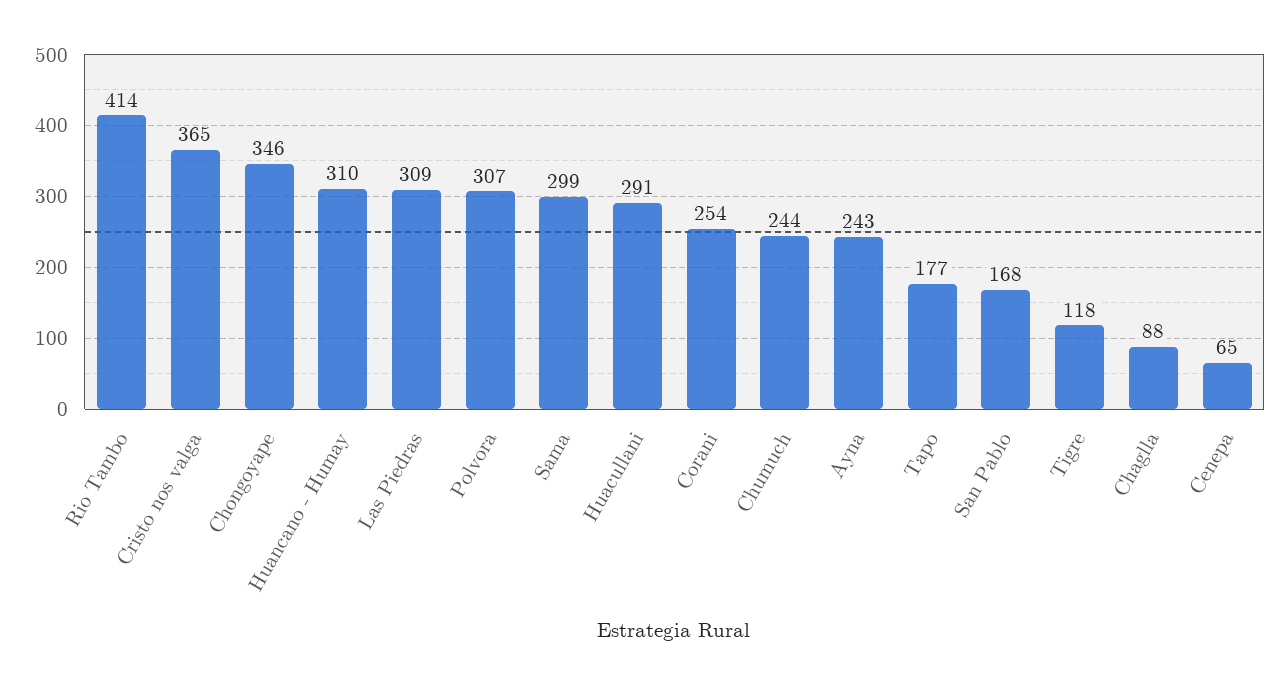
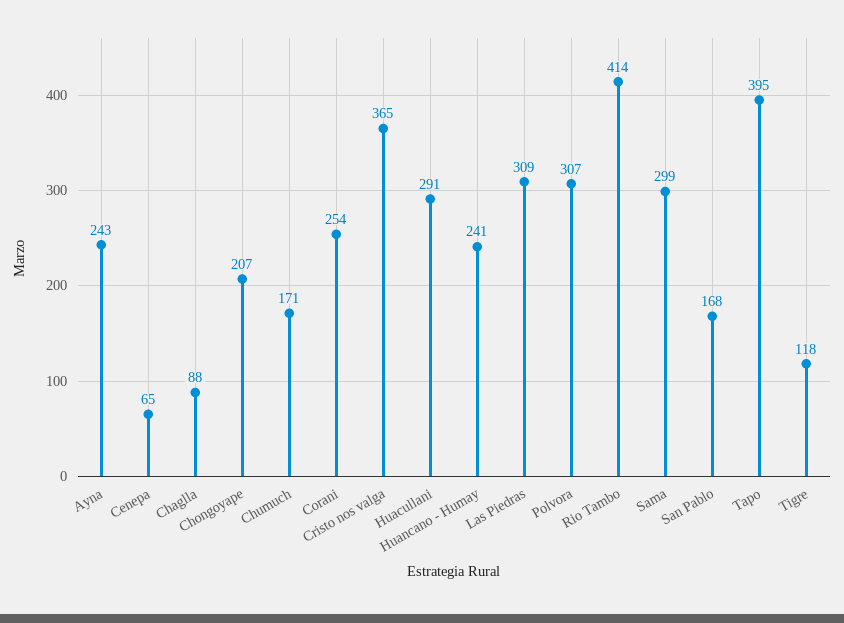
Chongoyape: 346 -> 207
Huancano - Humay: 310 -> 241
Chumuch: 244 -> 171
Tapo: 177 -> 395

